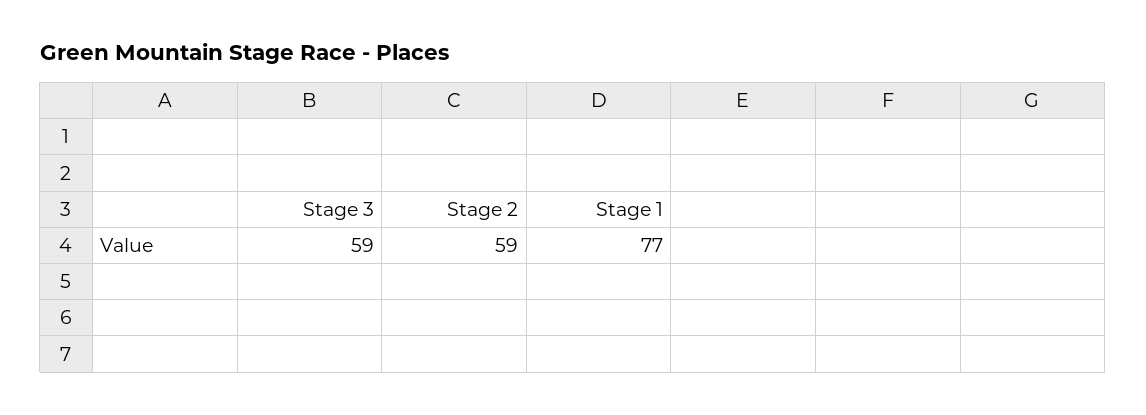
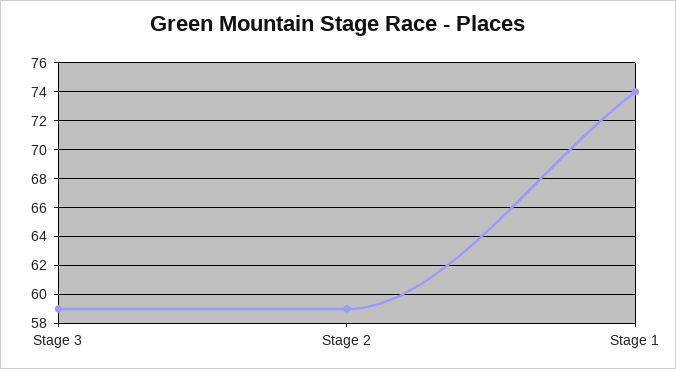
Stage 1: 77 -> 74

